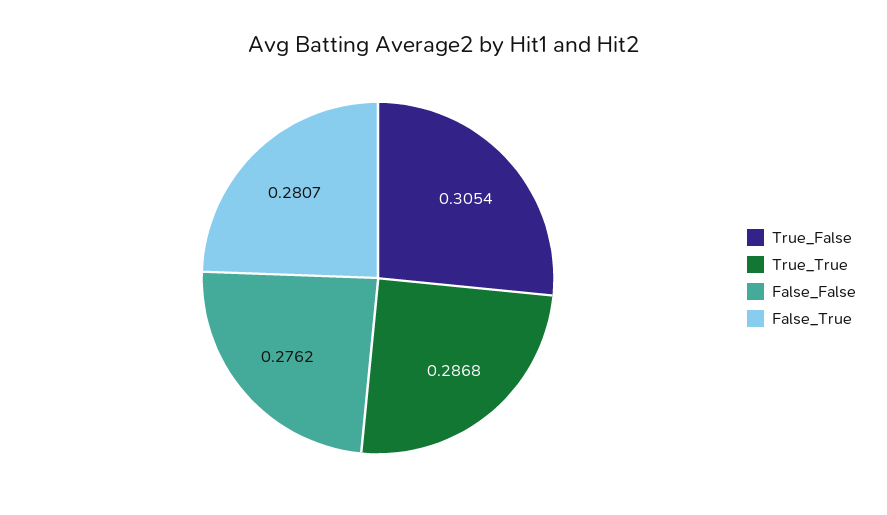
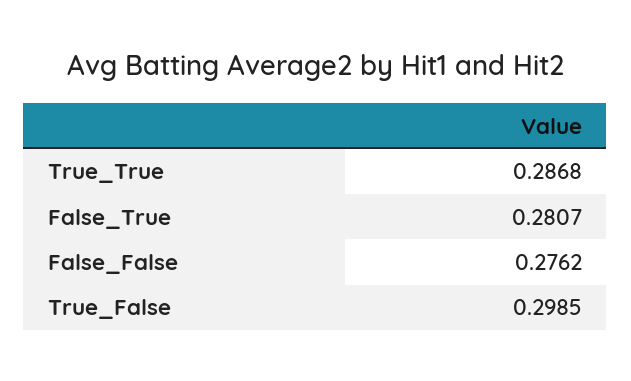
True_False: 0.3054 -> 0.2985

